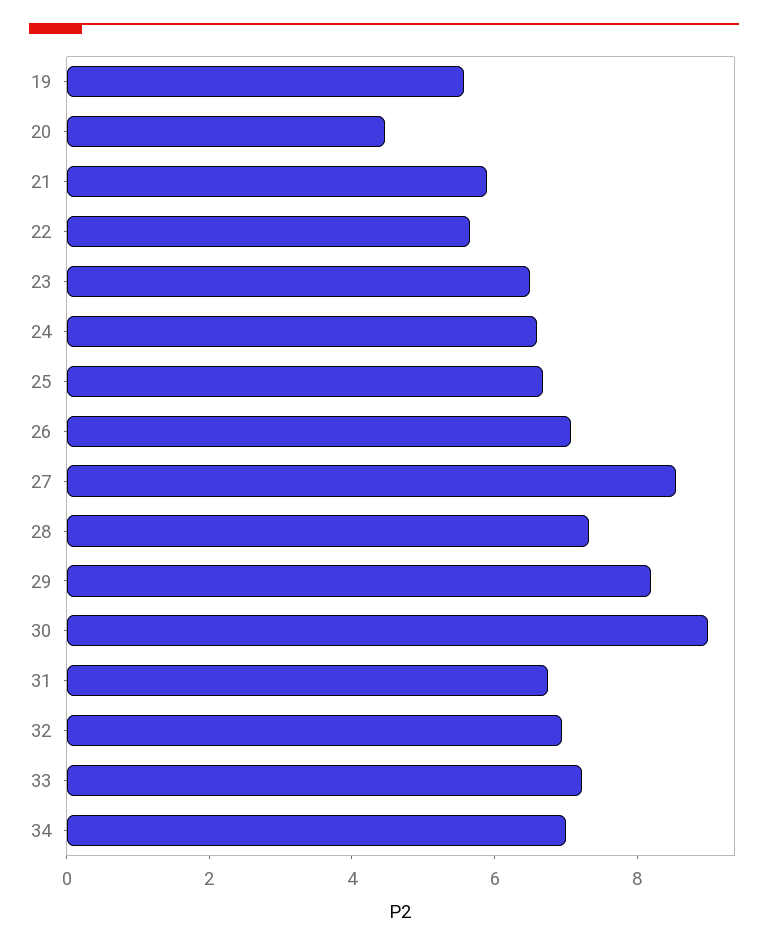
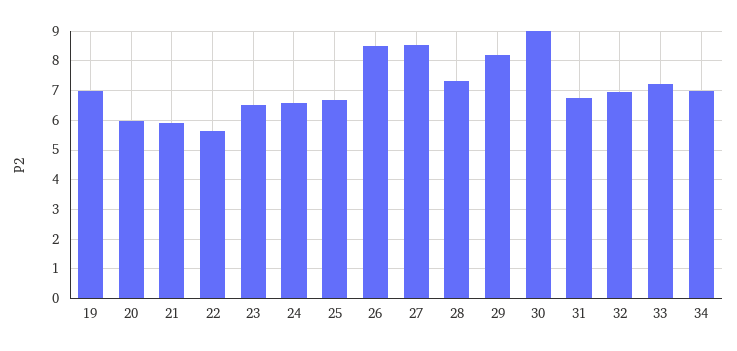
19: 5.5 -> 7
20: 4.5 -> 6
26: 7 -> 8.5

